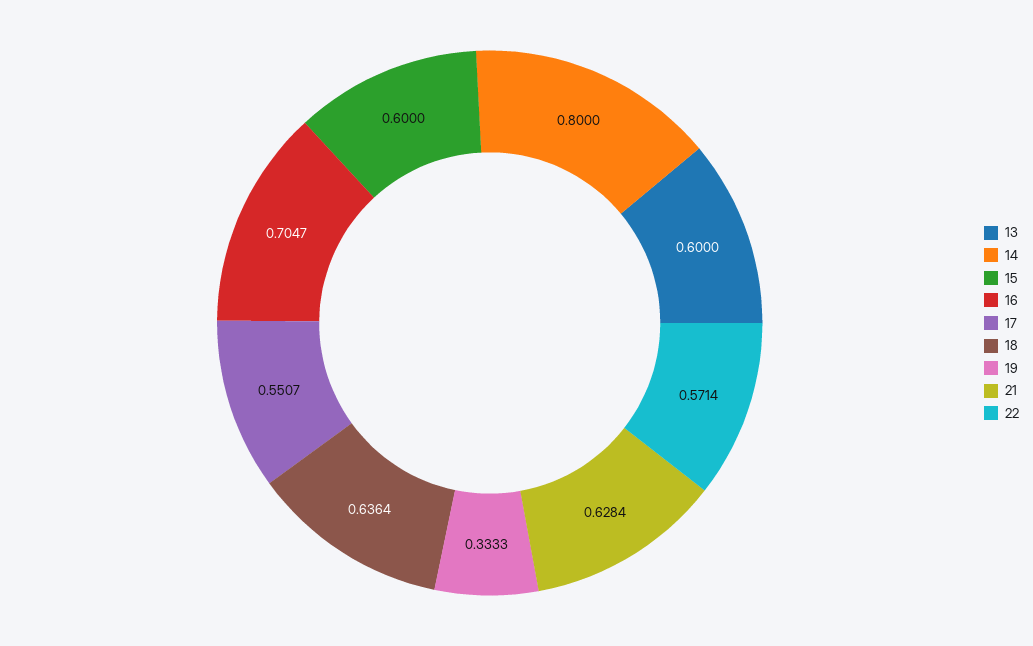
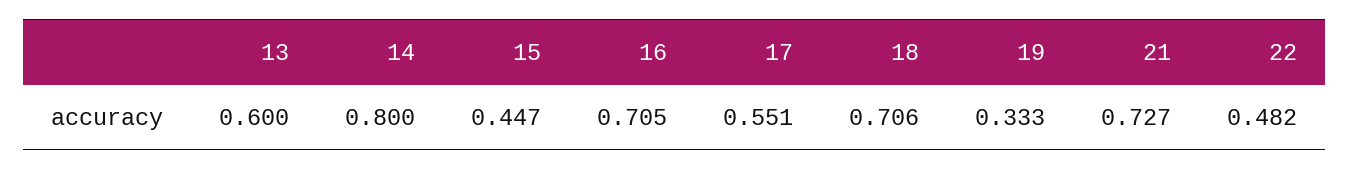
15: 0.6 -> 0.447
18: 0.6364 -> 0.706
21: 0.6284 -> 0.727
22: 0.5714 -> 0.482

